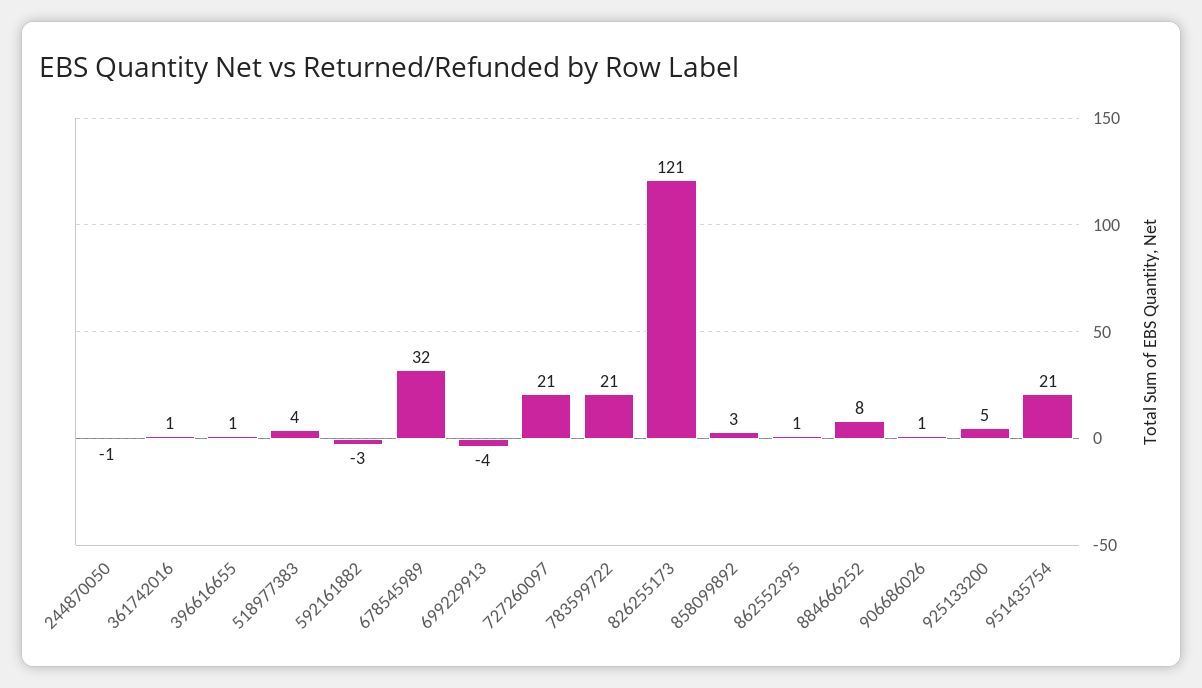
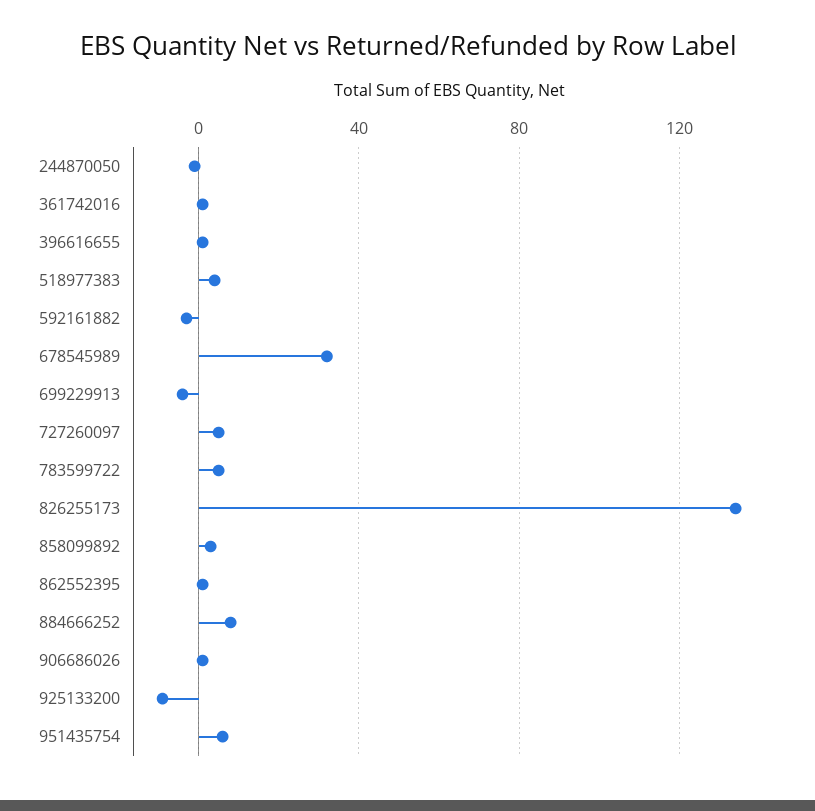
727260097: 21 -> 5
783599722: 21 -> 5
826255173: 121 -> 135
925133200: 5 -> -10
951435754: 21 -> 5

